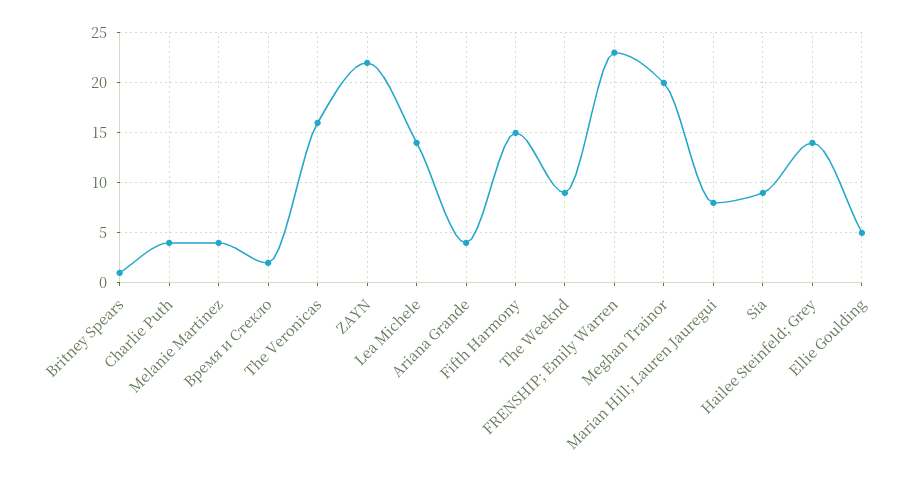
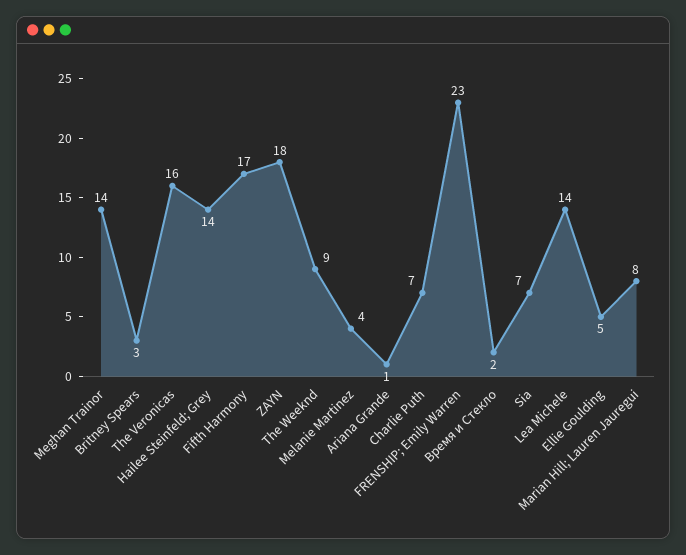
Britney Spears: 1 -> 3
Charlie Puth: 4 -> 7
ZAYN: 22 -> 18
Ariana Grande: 4 -> 1
Fifth Harmony: 15 -> 17
Meghan Trainor: 20 -> 14
Sia: 9 -> 7

